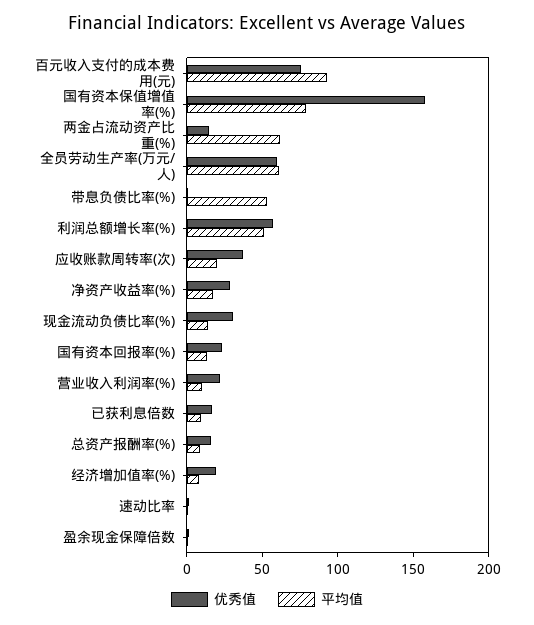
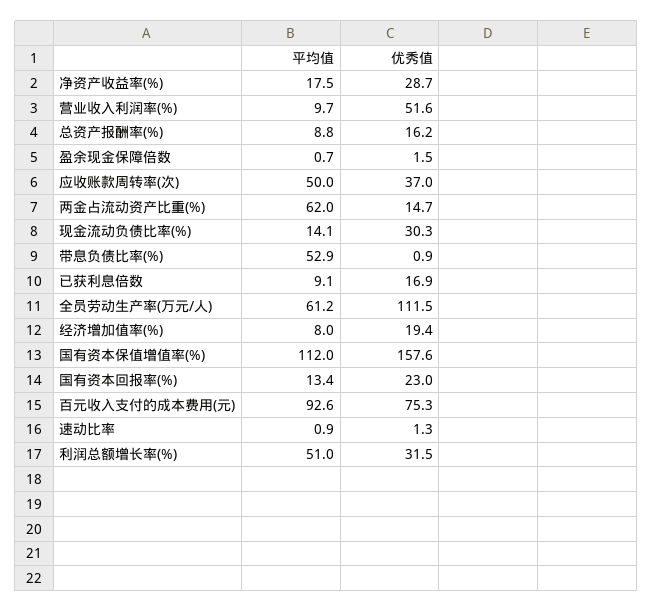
平均值, 国有资本保值增值率(%): 80 -> 112
优秀值, 全员劳动生产率(万元/人): 60 -> 111.5
优秀值, 利润总额增长率(%): 60 -> 31.5
平均值, 应收账款周转率(次): 20 -> 50
优秀值, 营业收入利润率(%): 20 -> 51.6

